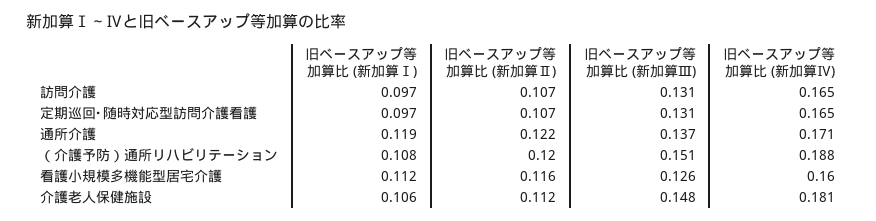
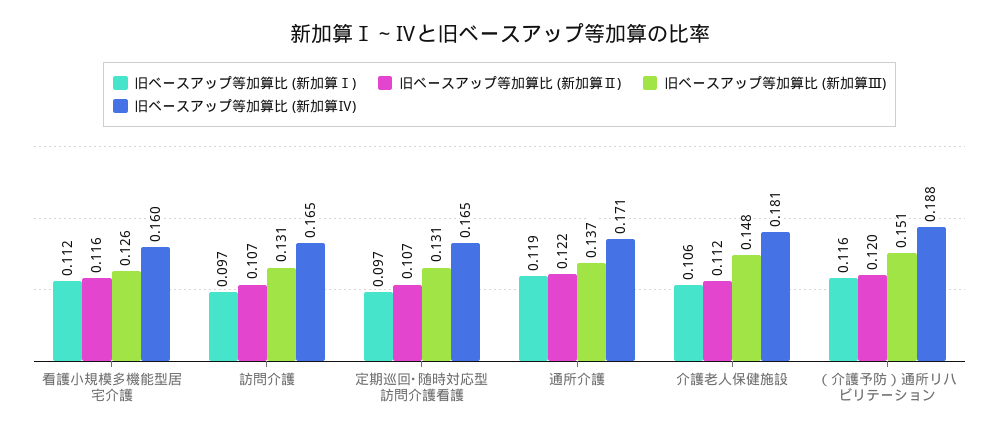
旧ベースアップ等加算比 (新加算Ⅰ), （介護予防）通所リハビリテーション: 0.108 -> 0.116

